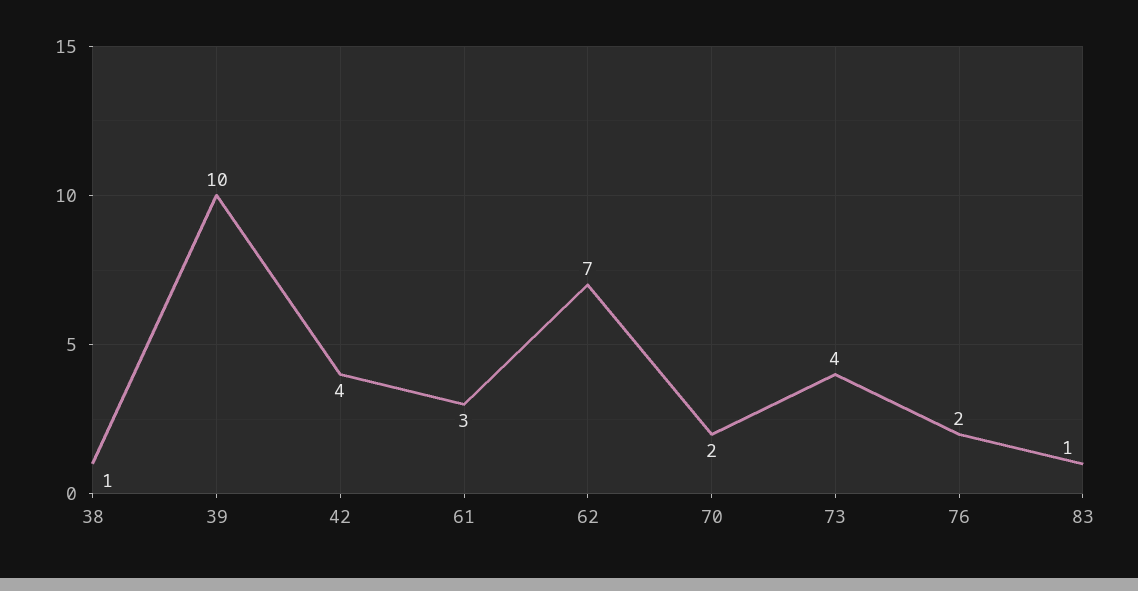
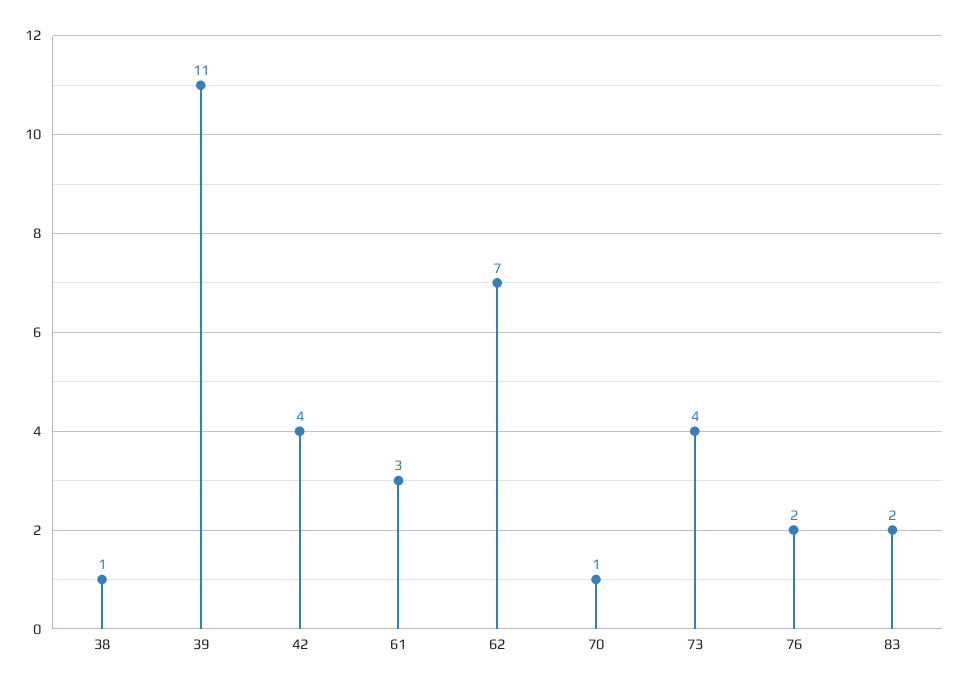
39: 10 -> 11
70: 2 -> 1
83: 1 -> 2

